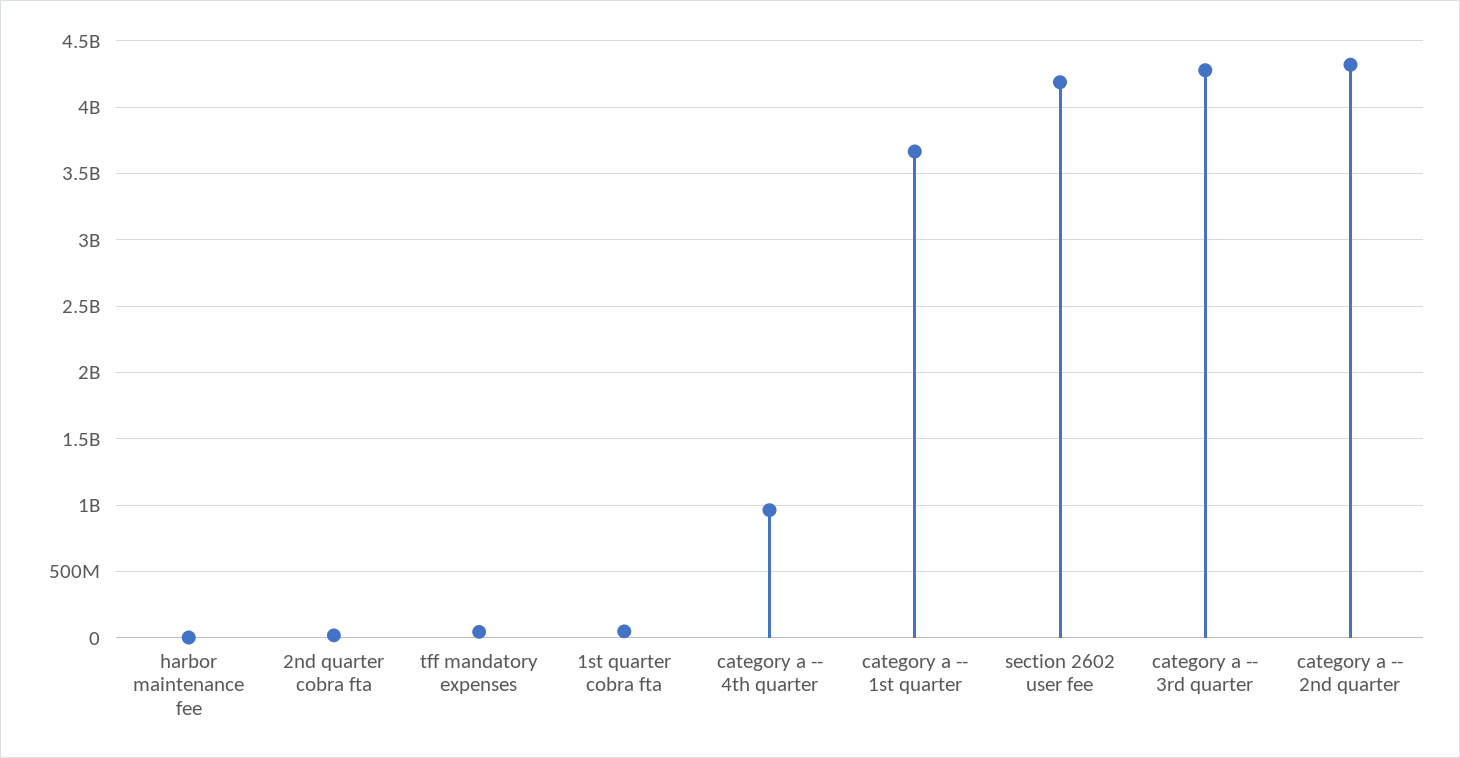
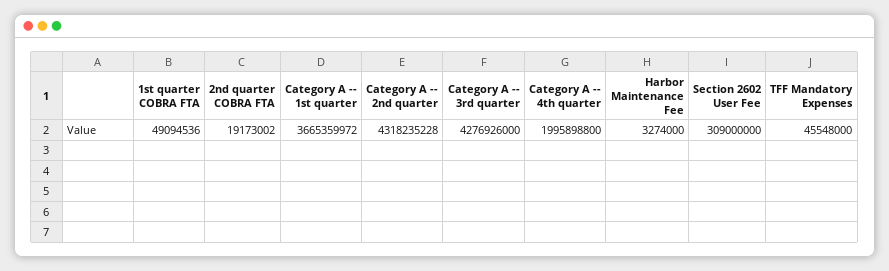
category a -- 4th quarter: 950000000 -> 1995898800
section 2602 user fee: 4200000000 -> 309000000

